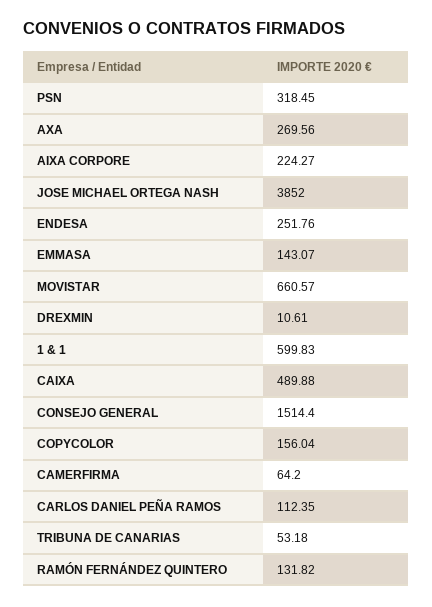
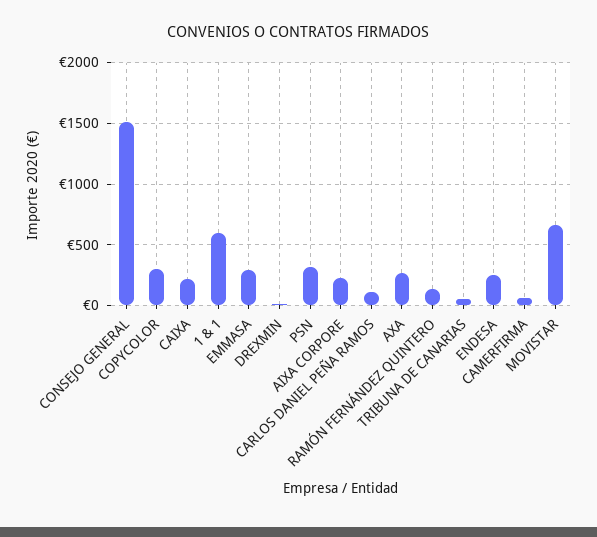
JOSE MICHAEL ORTEGA NASH: 3852 -> none
EMMASA: 143.07 -> 300
CAIXA: 489.88 -> 200
COPYCOLOR: 156.04 -> 300

